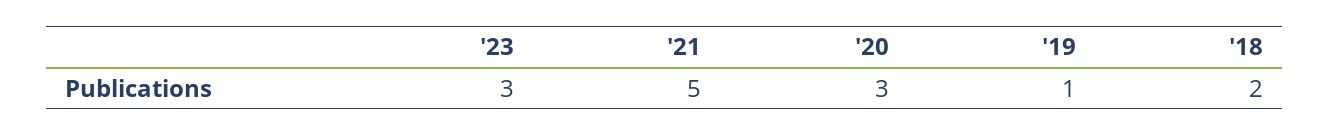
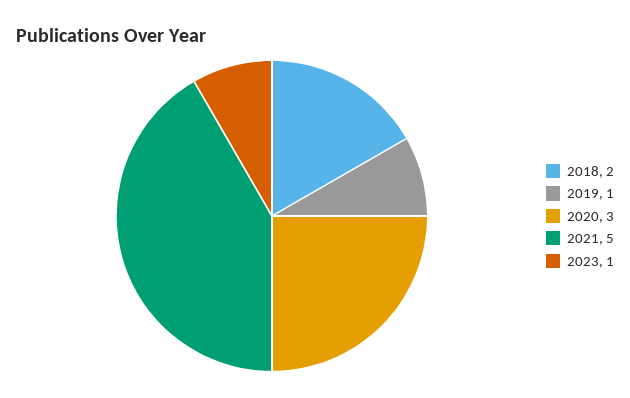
'23: 3 -> 1

